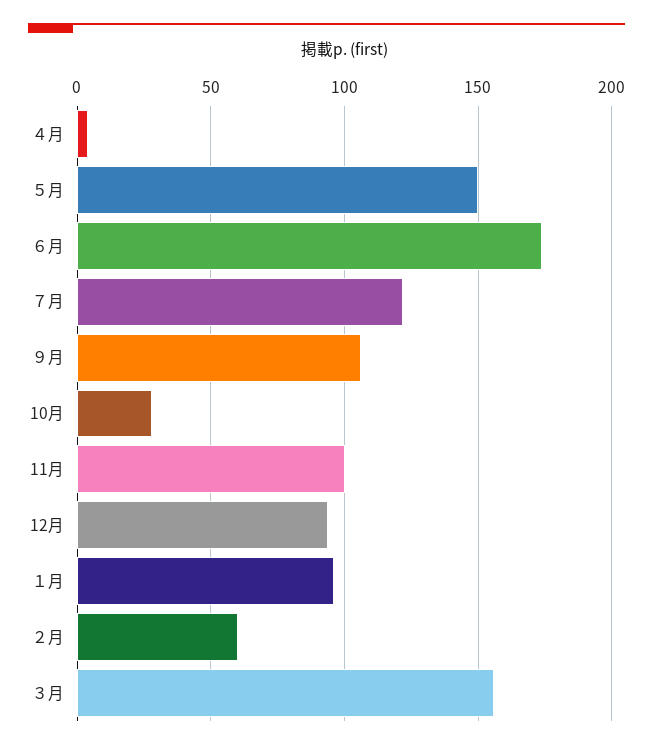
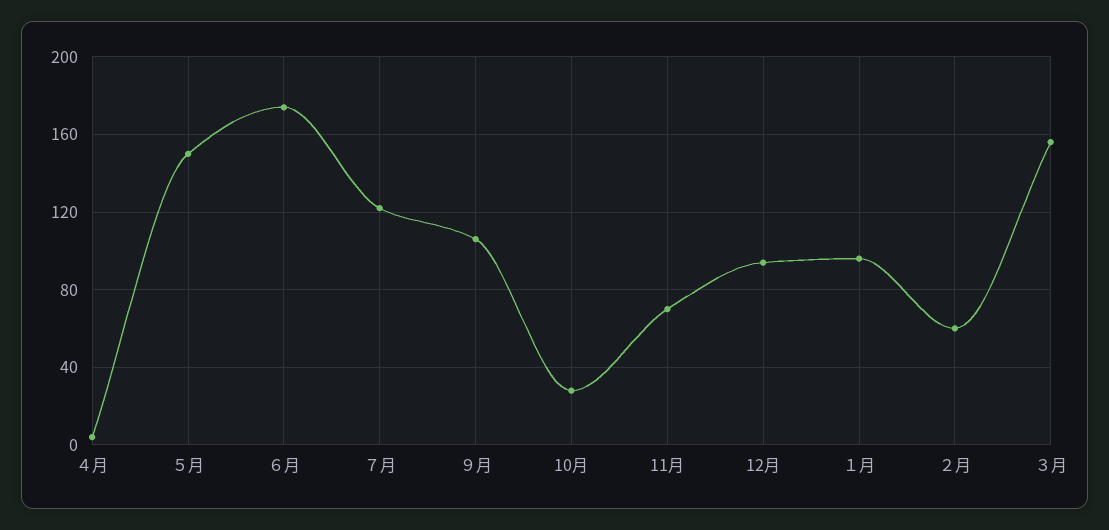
11月: 100 -> 70

